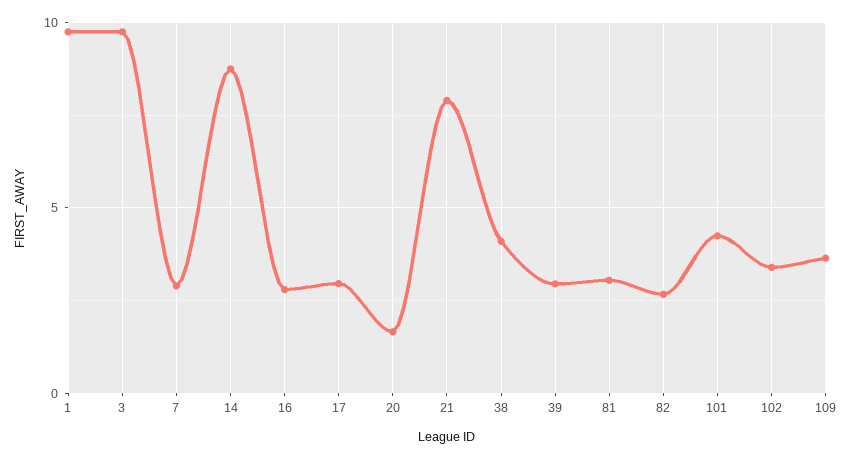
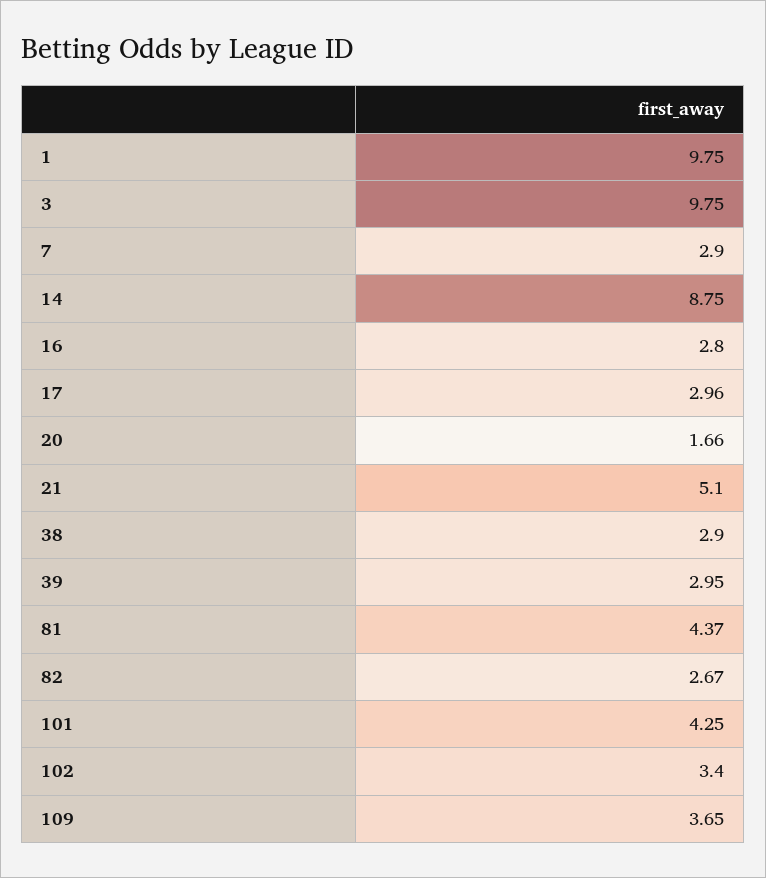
21: 8 -> 5.1
38: 4 -> 2.9
81: 3 -> 4.37

